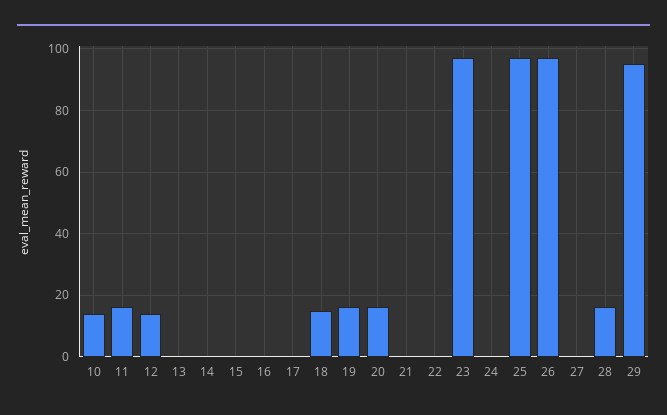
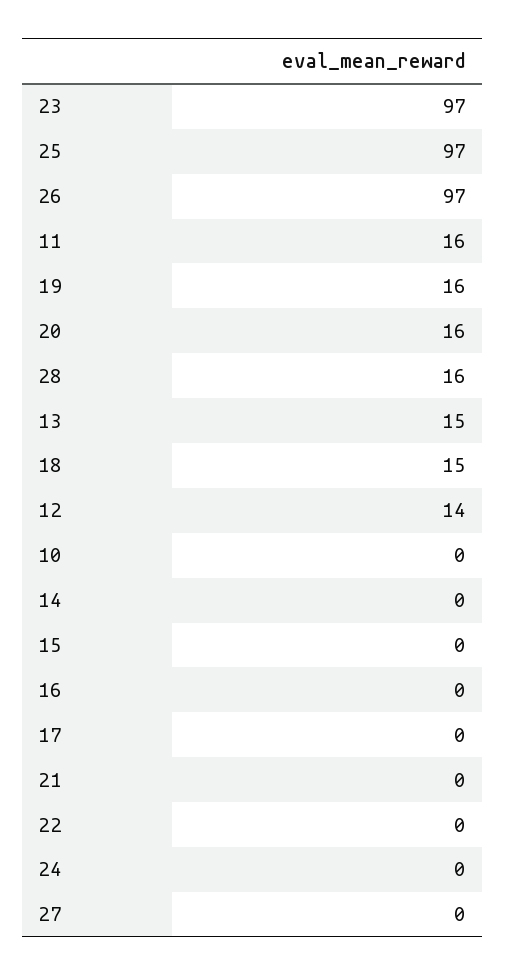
10: 15 -> 0
13: 0 -> 15
29: 95 -> none

